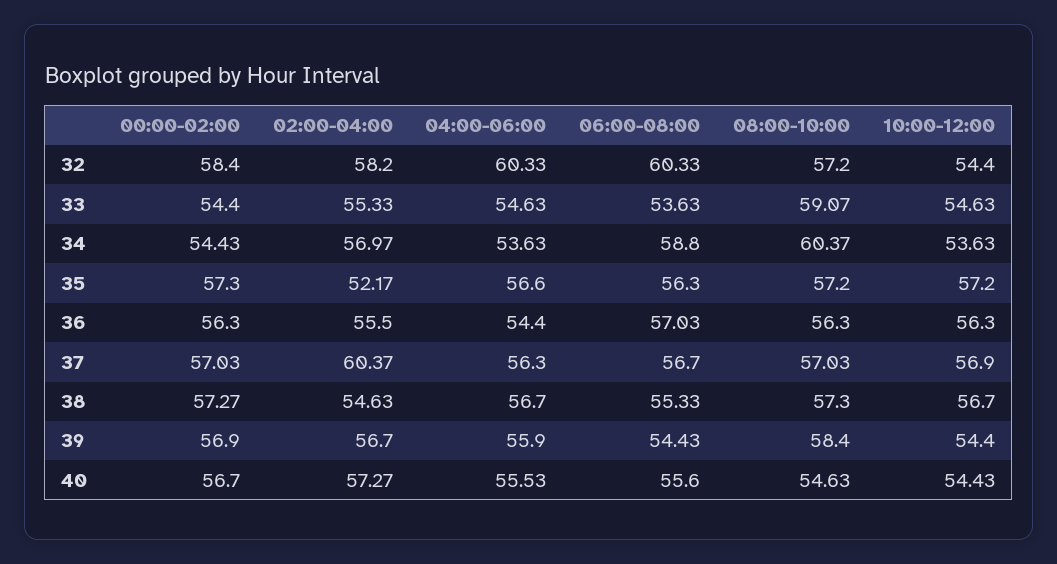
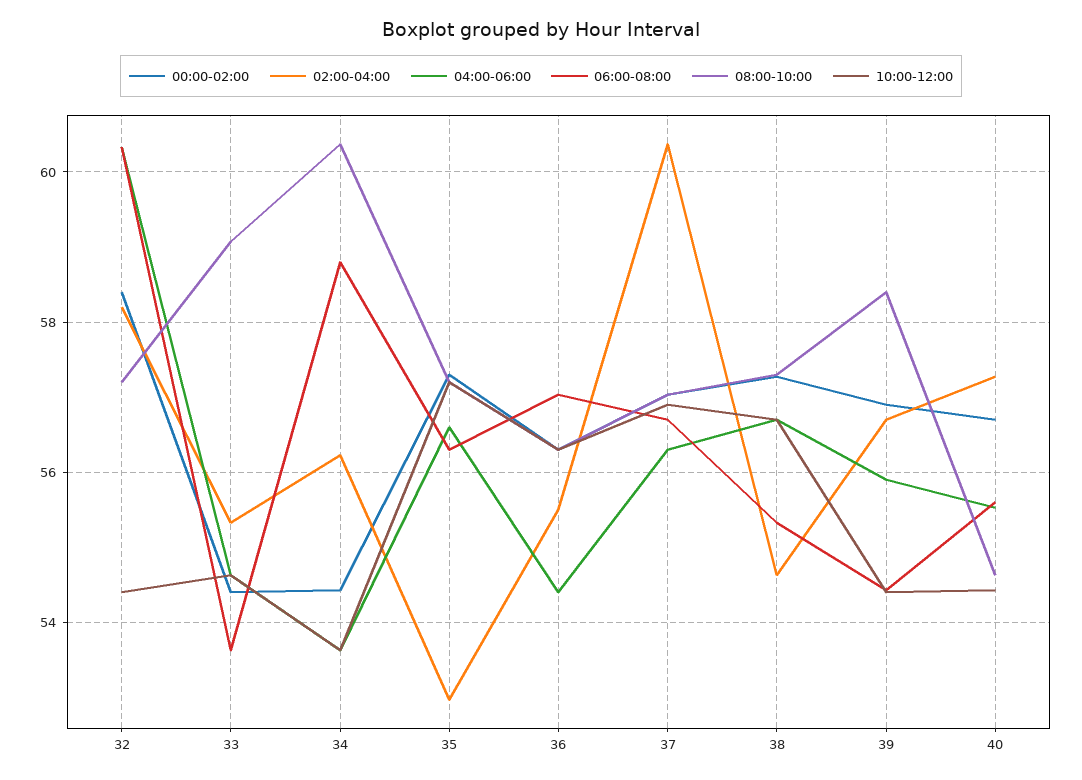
02:00-04:00, 34: 56.97 -> 56.2
02:00-04:00, 35: 52.17 -> 53

